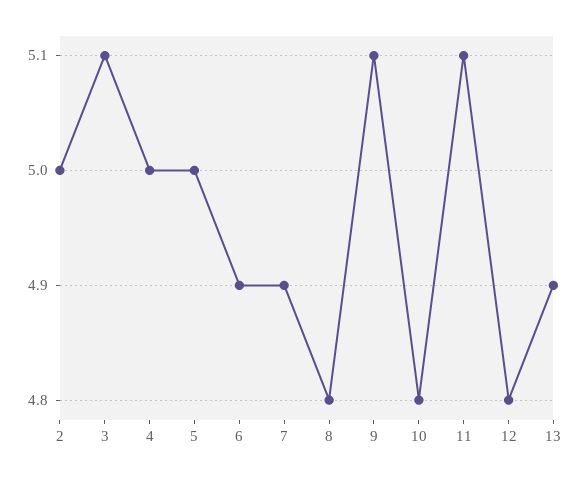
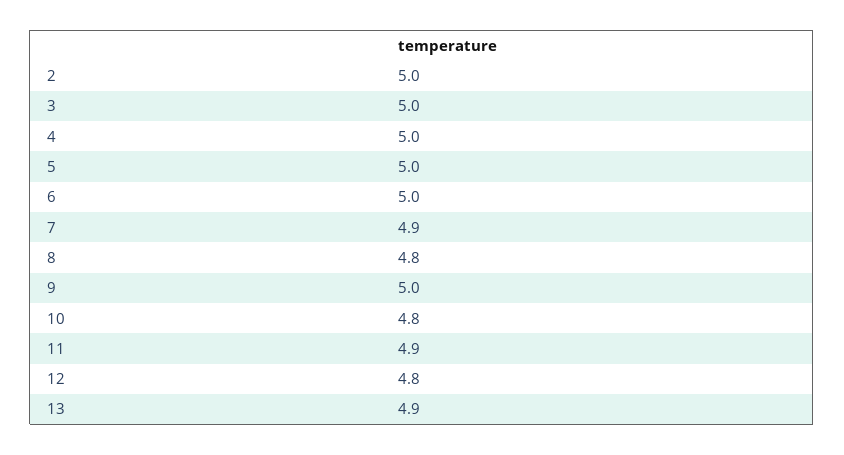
3: 5.1 -> 5
6: 4.9 -> 5
9: 5.1 -> 5
11: 5.1 -> 4.9

